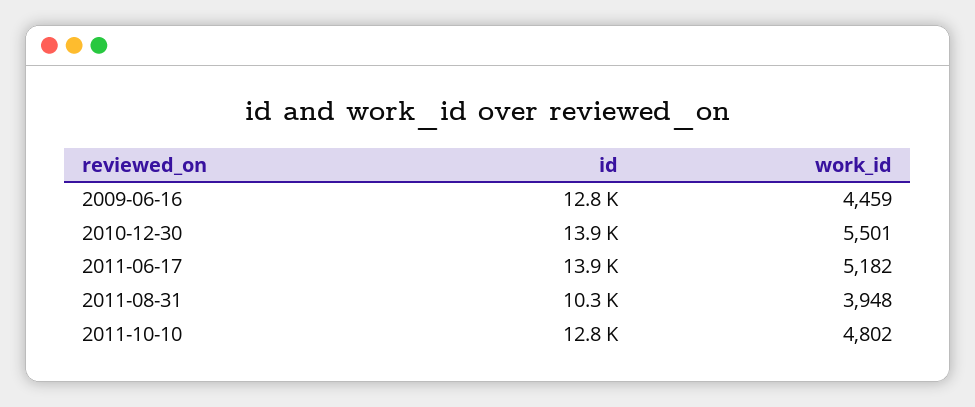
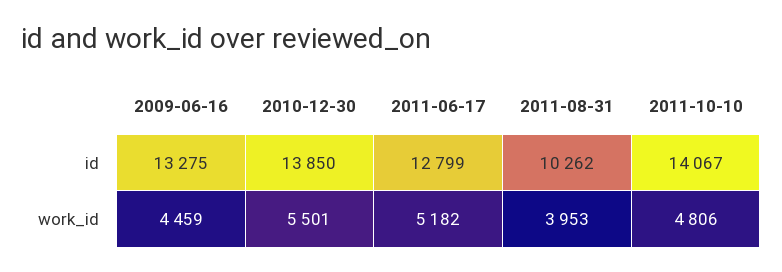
id, 2009-06-16: 12800 -> 13275
id, 2011-06-17: 13900 -> 12799
work_id, 2011-08-31: 3948 -> 3953
id, 2011-10-10: 12800 -> 14067
work_id, 2011-10-10: 4802 -> 4806

